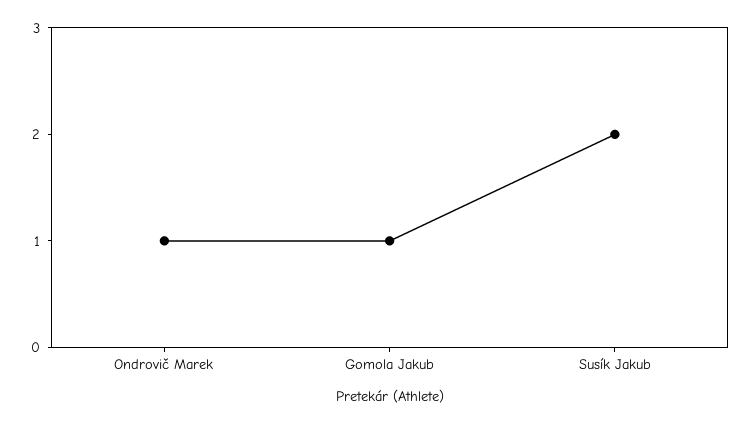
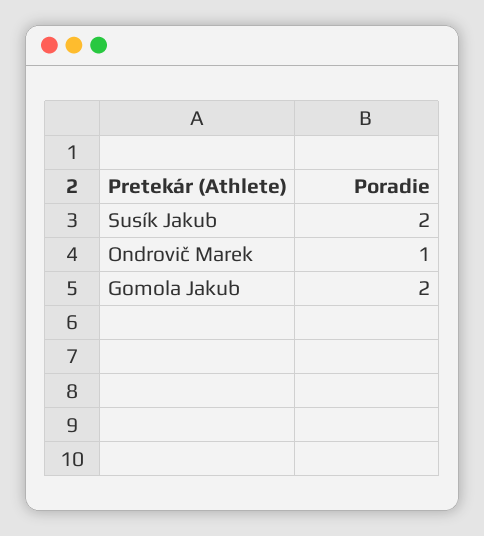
Gomola Jakub: 1 -> 2

